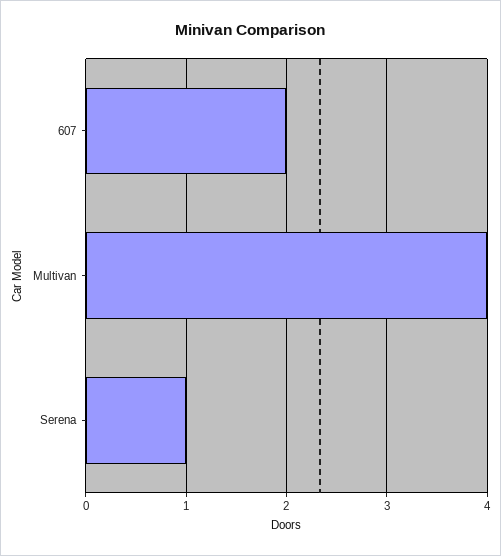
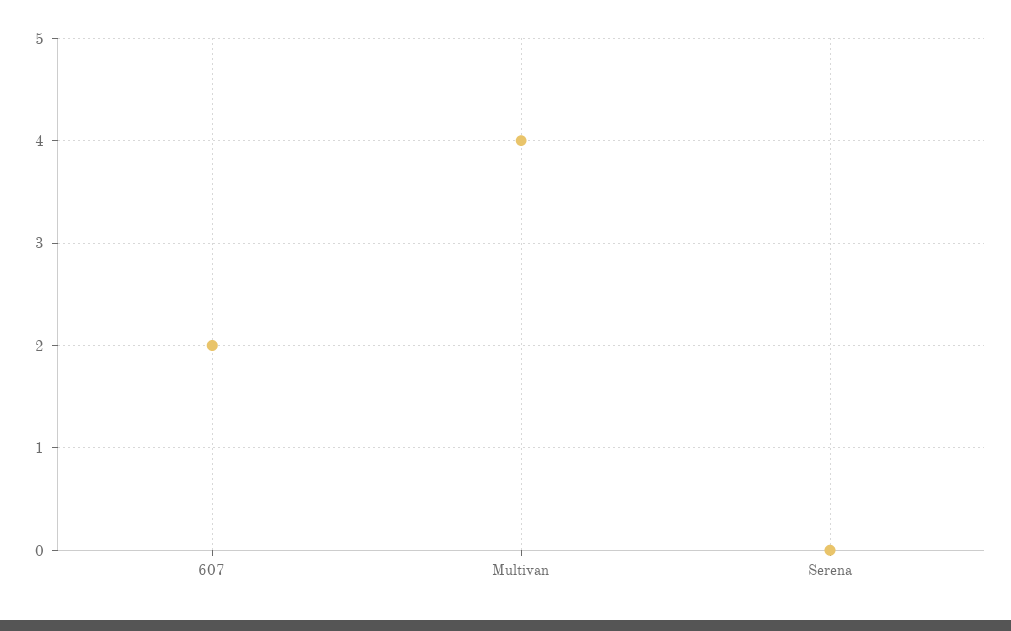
Serena: 1 -> 0

